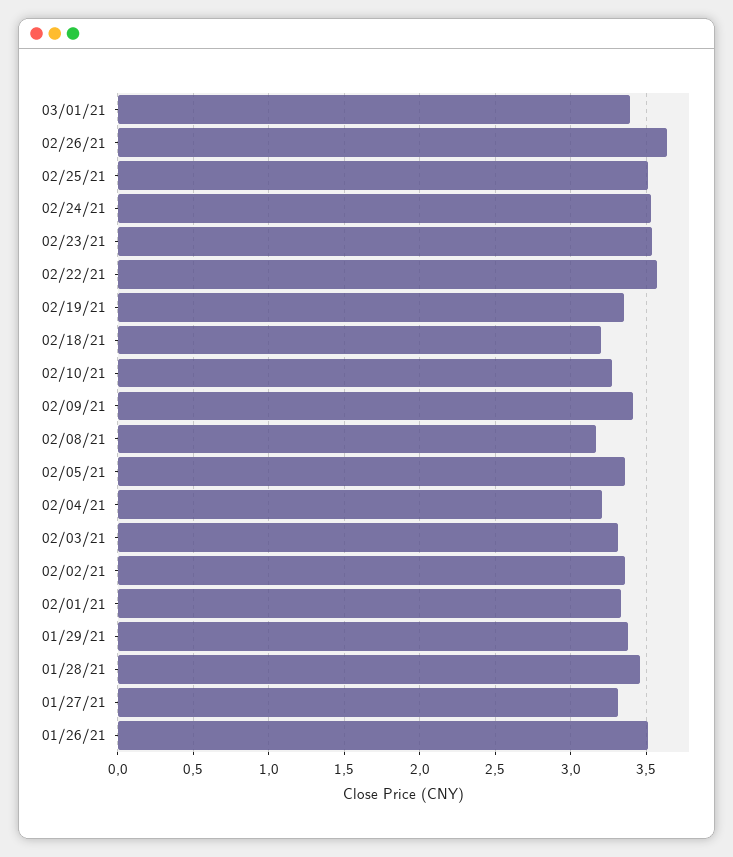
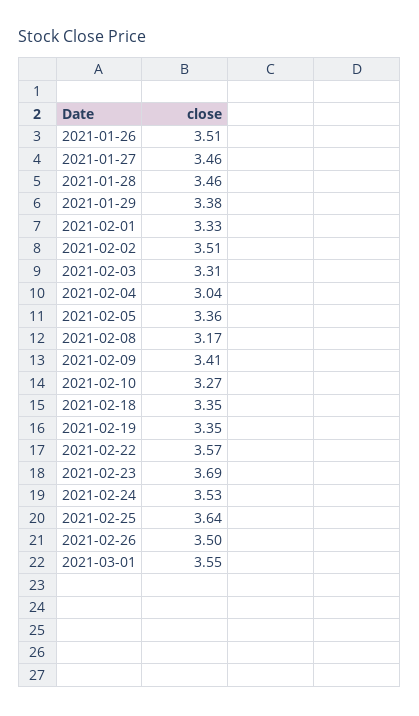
03/01/21: 3.4 -> 3.55
02/26/21: 3.65 -> 3.5
02/25/21: 3.5 -> 3.64
02/23/21: 3.55 -> 3.69
02/18/21: 3.2 -> 3.35
02/04/21: 3.2 -> 3.04
02/02/21: 3.35 -> 3.51
01/27/21: 3.3 -> 3.46

